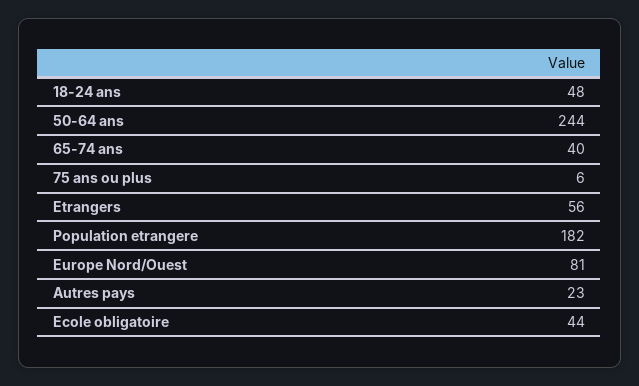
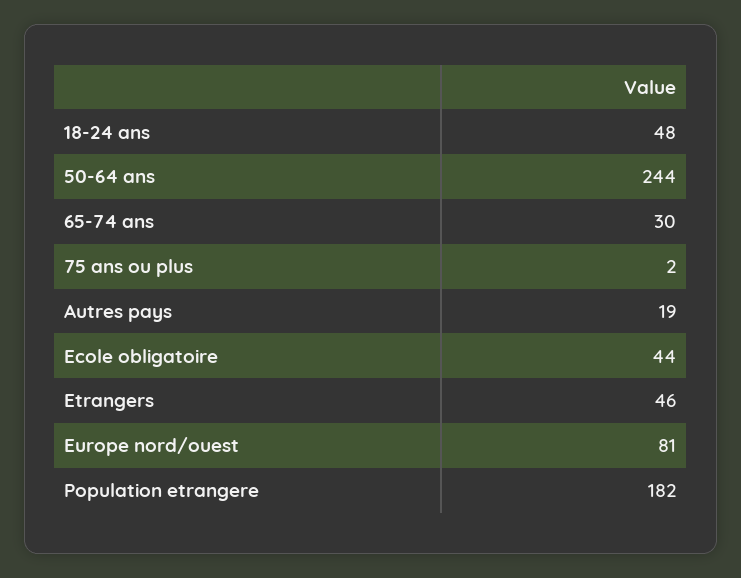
65-74 ans: 40 -> 30
75 ans ou plus: 6 -> 2
Etrangers: 56 -> 46
Autres pays: 23 -> 19

